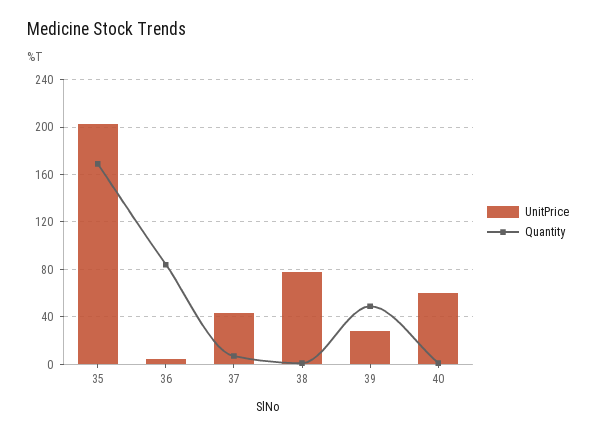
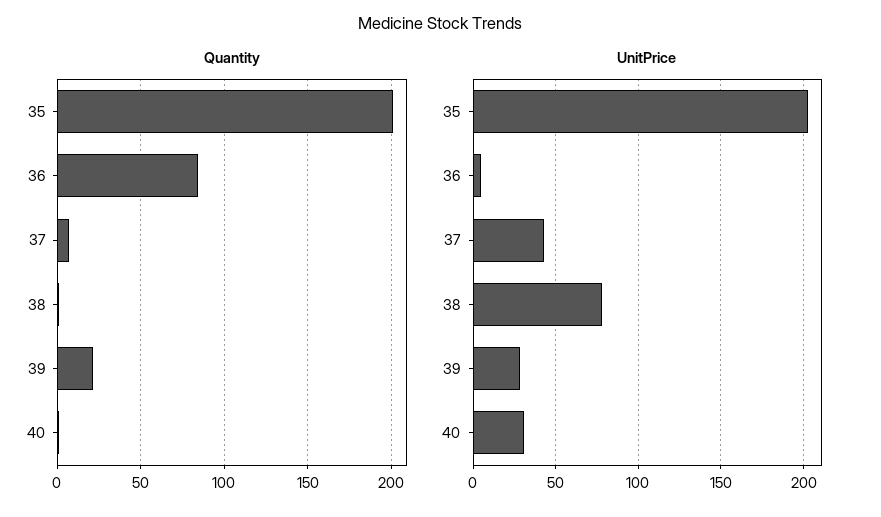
Quantity, 35: 170 -> 200
Quantity, 39: 50 -> 20
UnitPrice, 40: 60 -> 30

